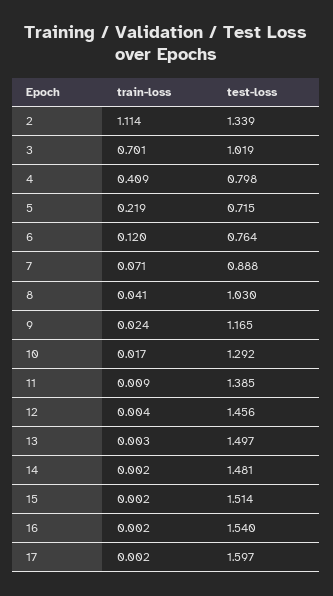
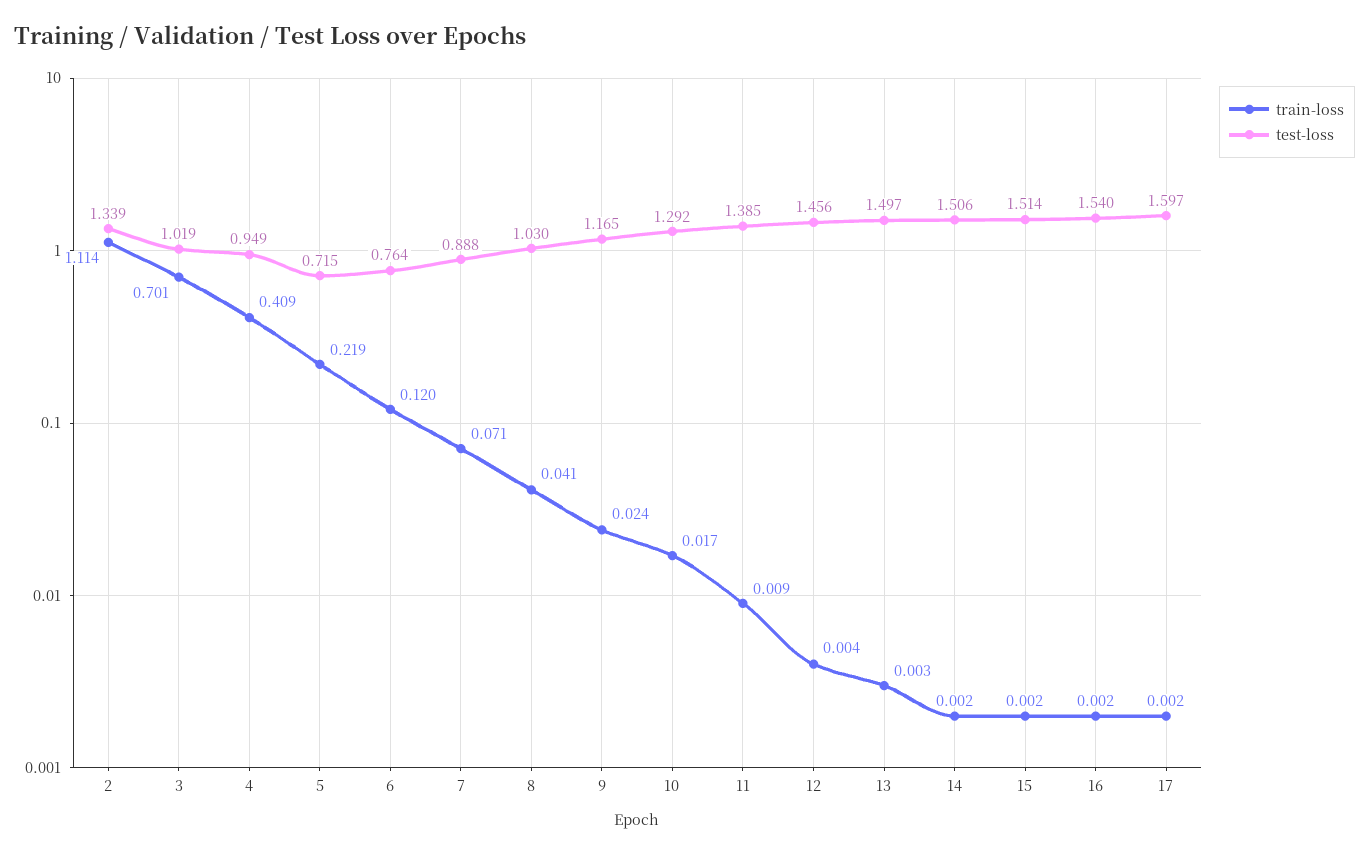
test-loss, 4: 0.798 -> 0.949
test-loss, 14: 1.481 -> 1.506

